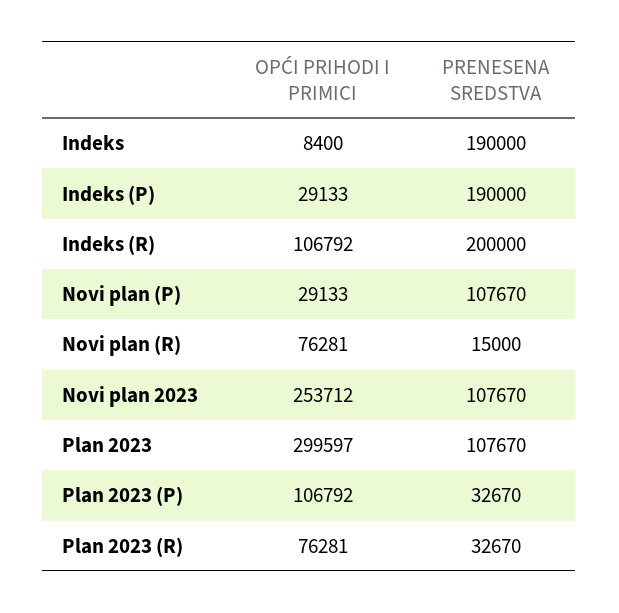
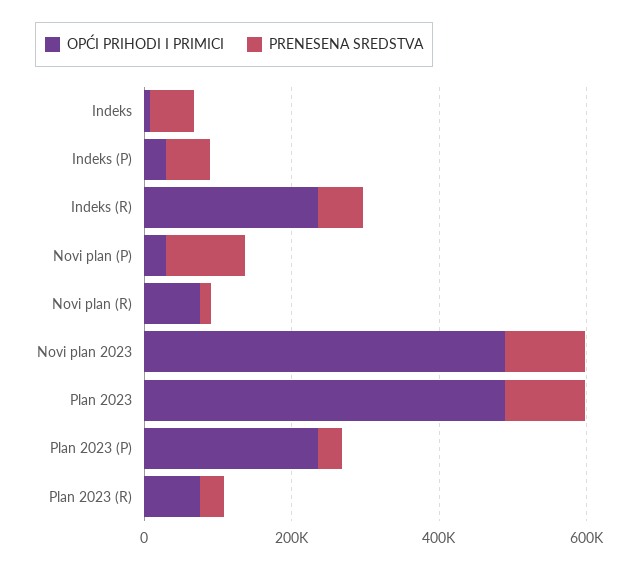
PRENESENA SREDSTVA, Indeks: 190000 -> 50000
PRENESENA SREDSTVA, Indeks (P): 190000 -> 50000
OPĆI PRIHODI I PRIMICI, Indeks (R): 106792 -> 250000
PRENESENA SREDSTVA, Indeks (R): 200000 -> 50000
OPĆI PRIHODI I PRIMICI, Novi plan 2023: 253712 -> 500000
OPĆI PRIHODI I PRIMICI, Plan 2023: 299597 -> 500000
OPĆI PRIHODI I PRIMICI, Plan 2023 (P): 106792 -> 250000

